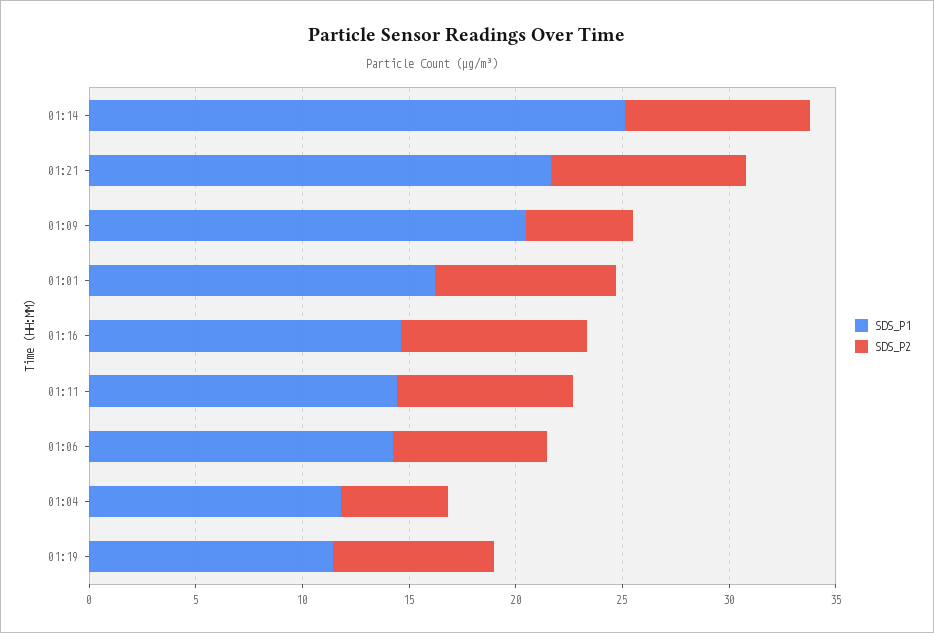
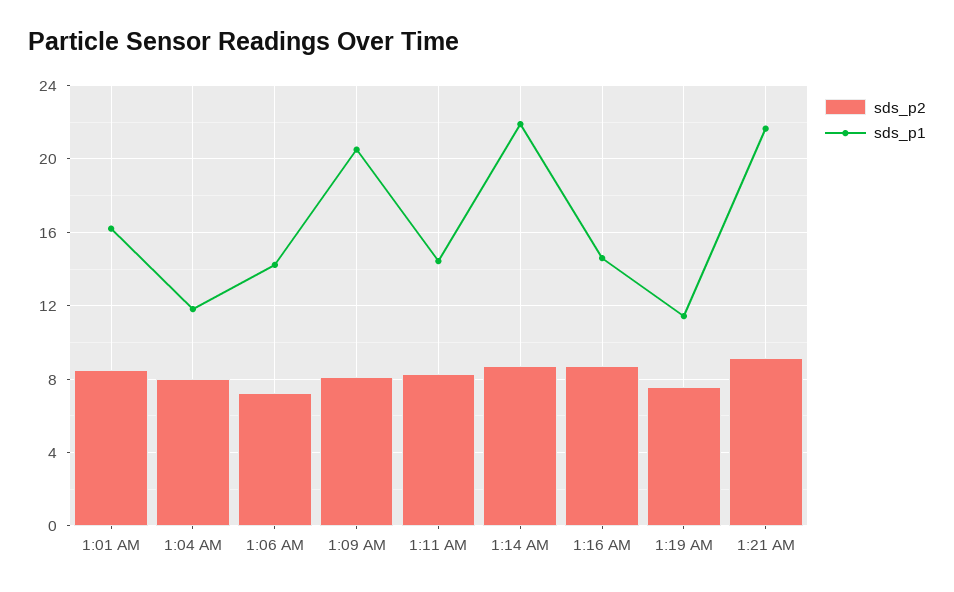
SDS_P1, 01:14: 25 -> 22
SDS_P2, 01:09: 5 -> 8
SDS_P2, 01:04: 5 -> 8

